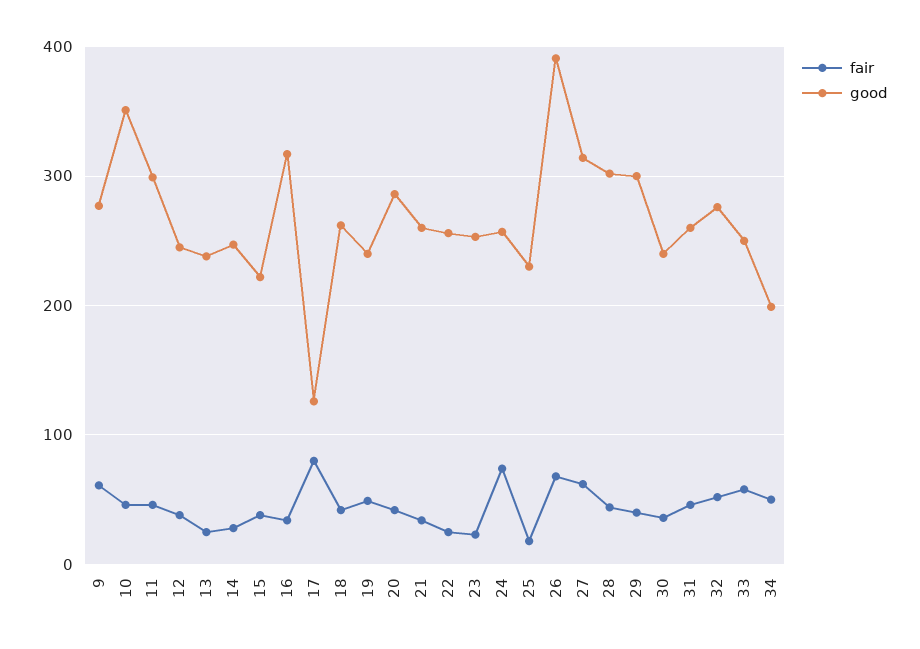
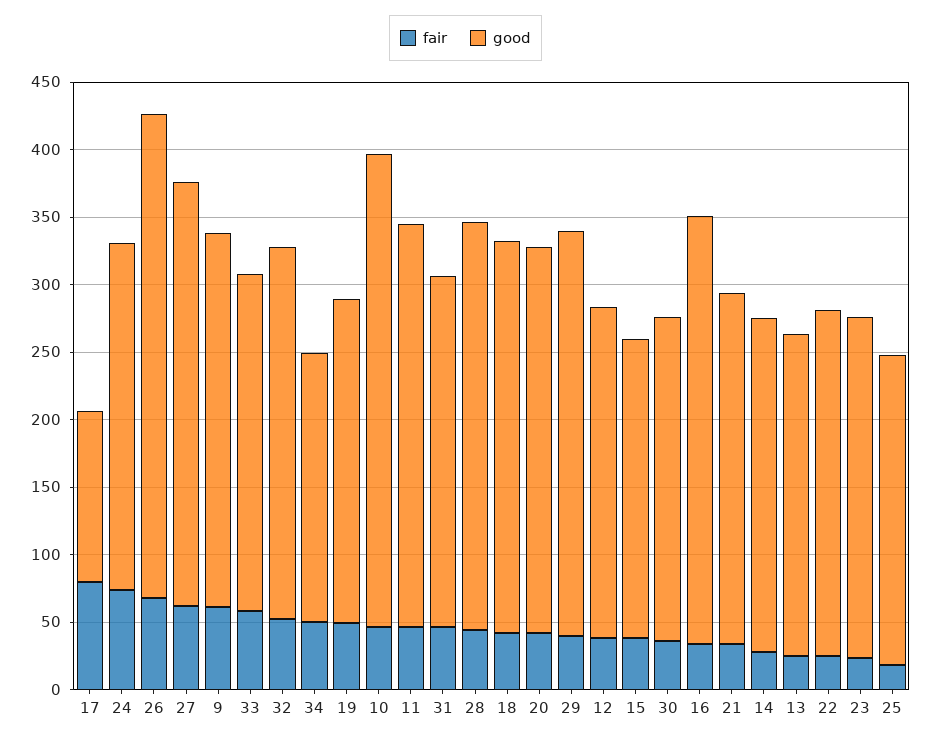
good, 18: 260 -> 290
good, 26: 390 -> 360

